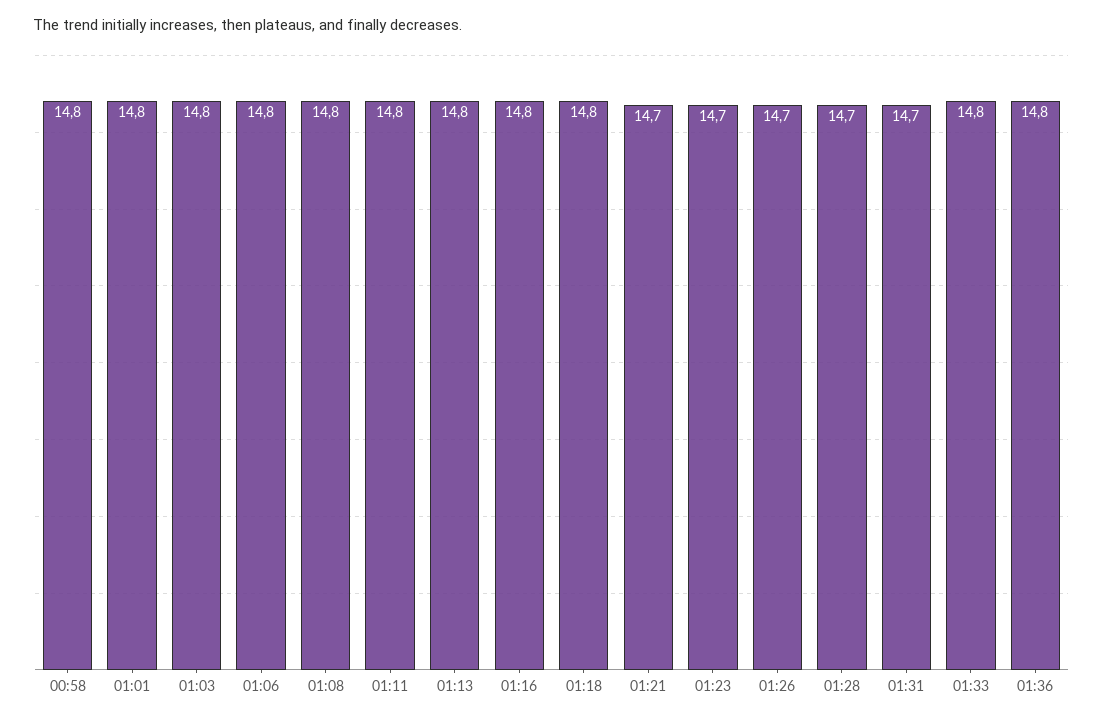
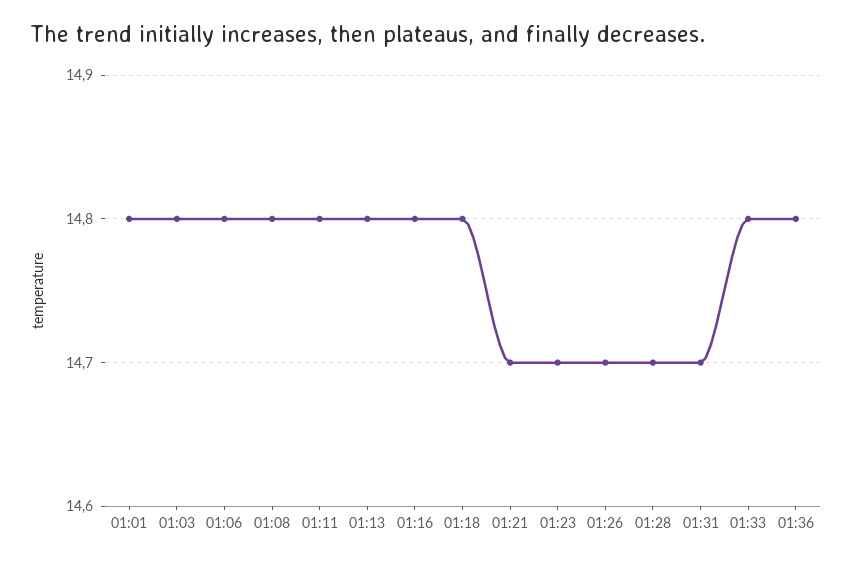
00:58: 14.8 -> none

